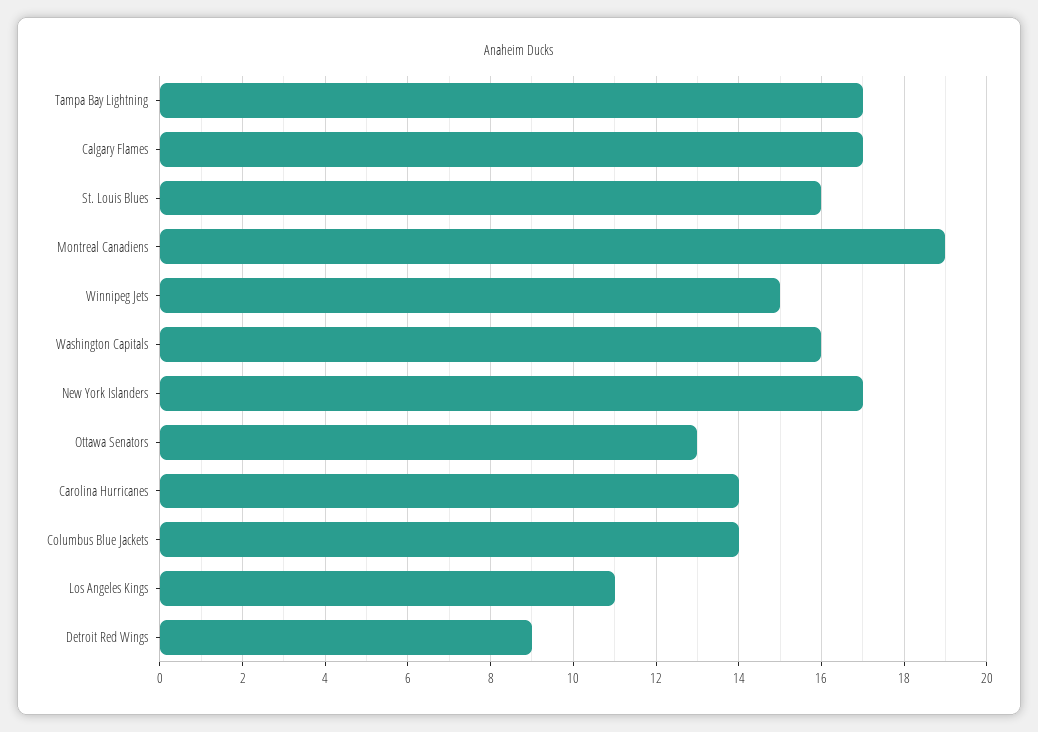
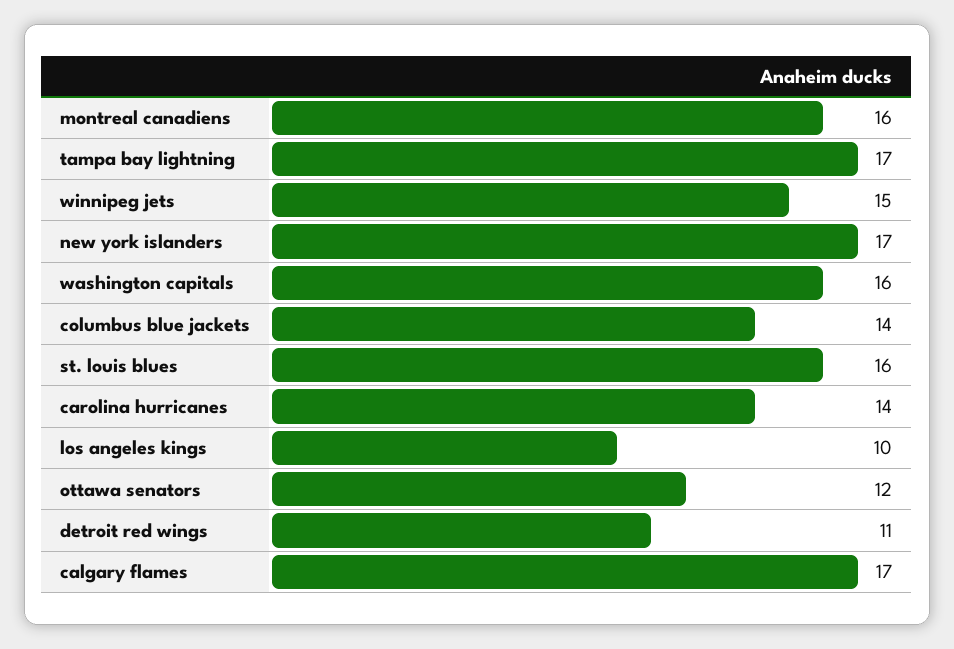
Montreal Canadiens: 19 -> 16
Ottawa Senators: 13 -> 12
Los Angeles Kings: 11 -> 10
Detroit Red Wings: 9 -> 11

